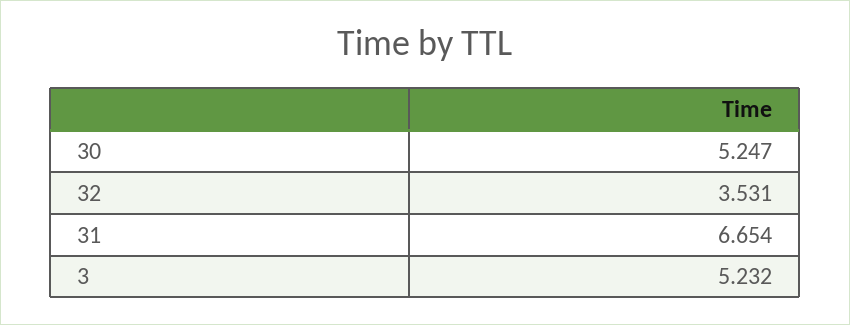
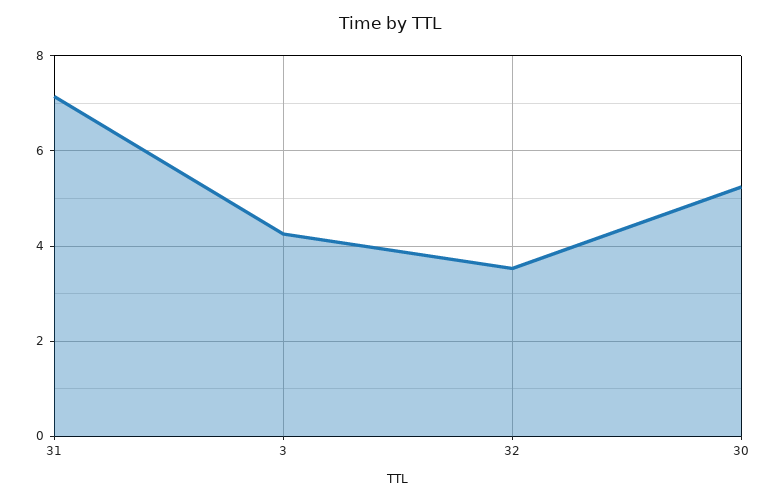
31: 6.654 -> 7.2
3: 5.232 -> 4.2

